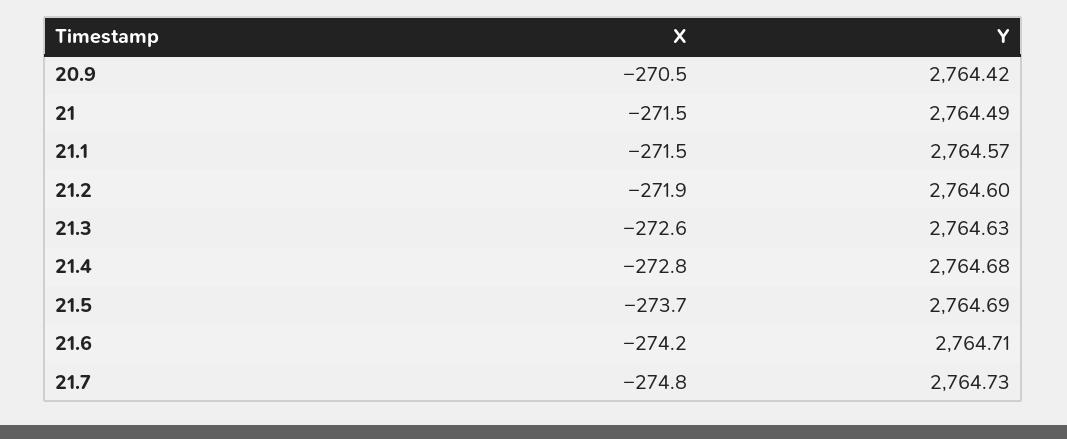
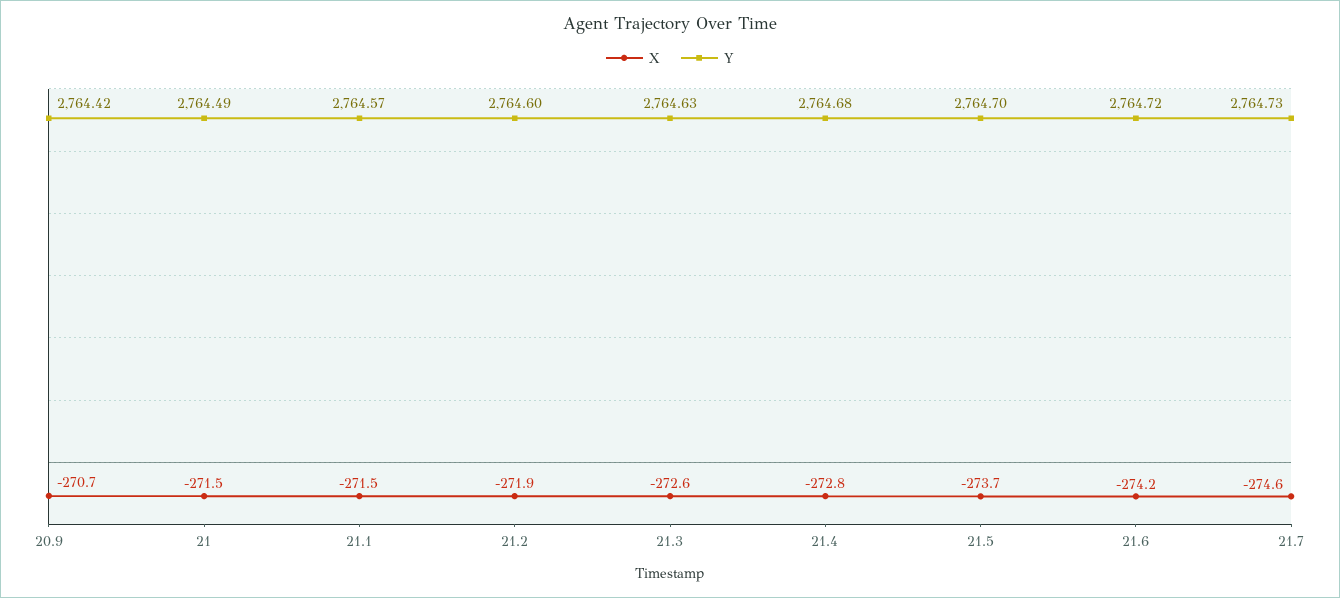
X, 20.9: -270.5 -> -270.7
Y, 21.5: 2764.69 -> 2764.7
Y, 21.6: 2764.71 -> 2764.72
X, 21.7: -274.8 -> -274.6

